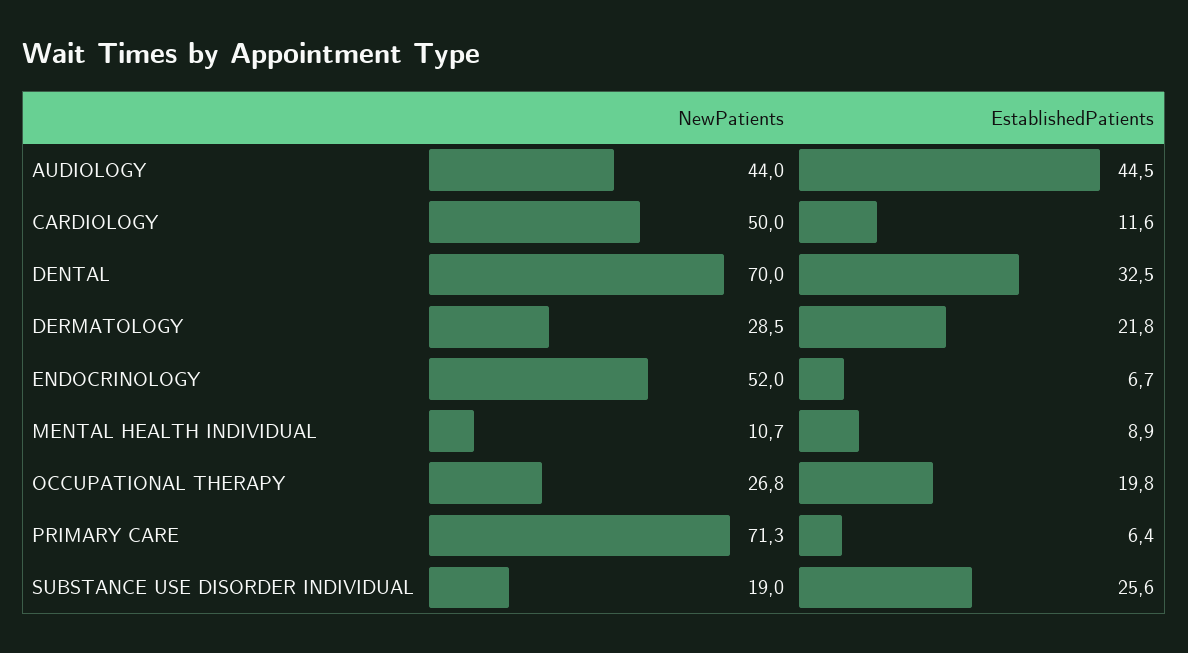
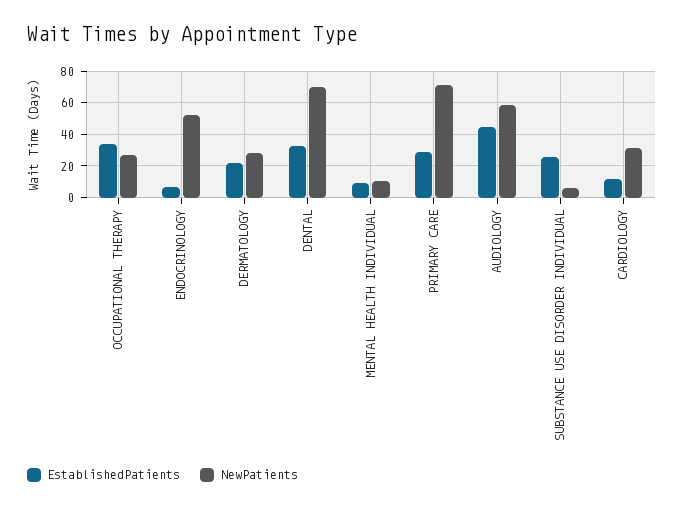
NewPatients, AUDIOLOGY: 44 -> 60
NewPatients, CARDIOLOGY: 50 -> 30
EstablishedPatients, OCCUPATIONAL THERAPY: 19.8 -> 35
EstablishedPatients, PRIMARY CARE: 6.4 -> 30
NewPatients, SUBSTANCE USE DISORDER INDIVIDUAL: 19 -> 5

